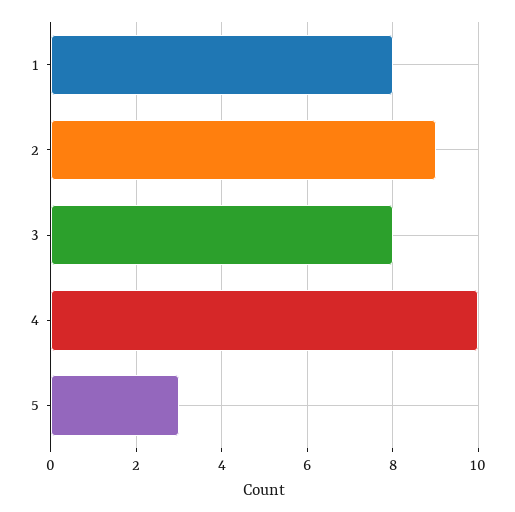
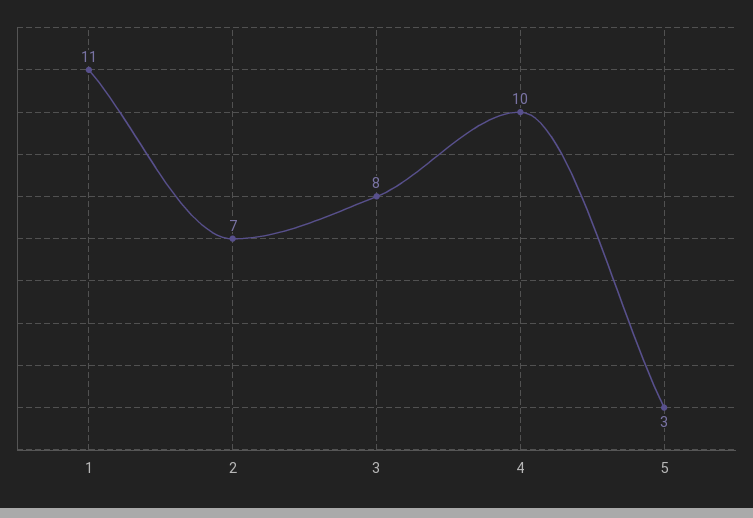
1: 8 -> 11
2: 9 -> 7

